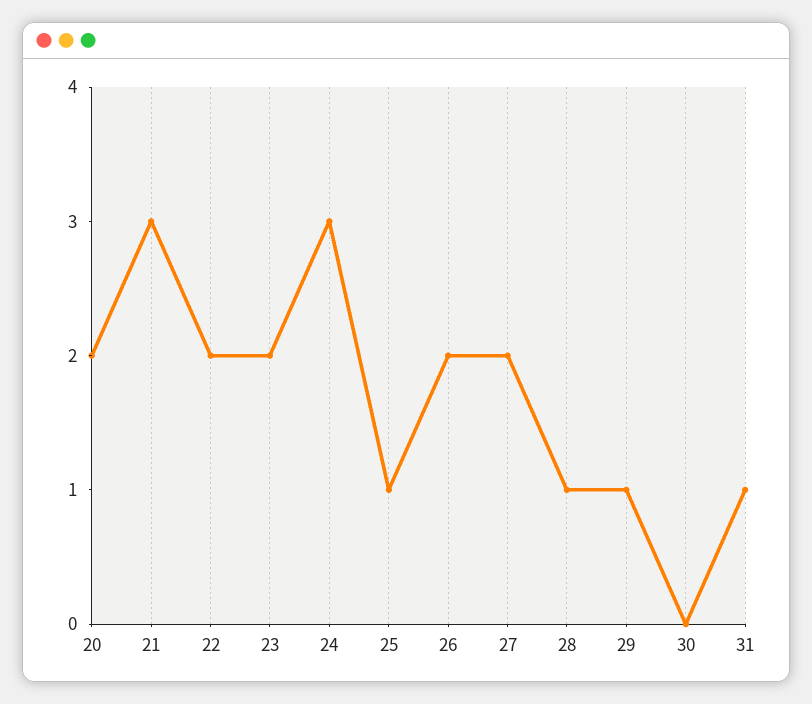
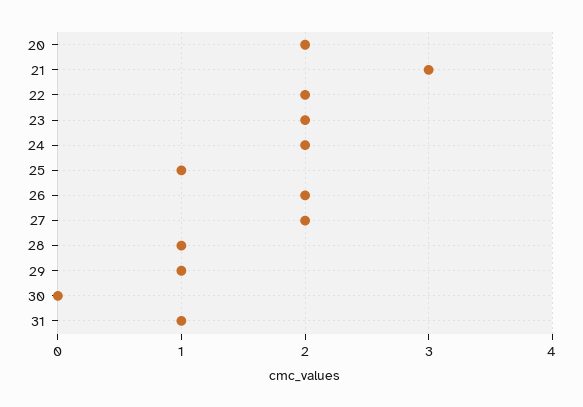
24: 3 -> 2

